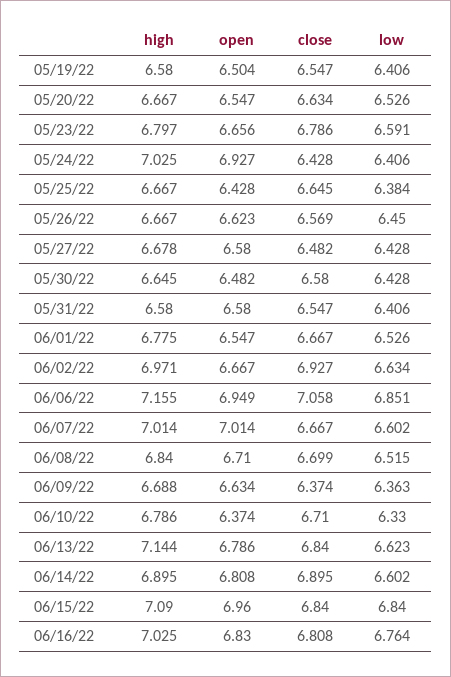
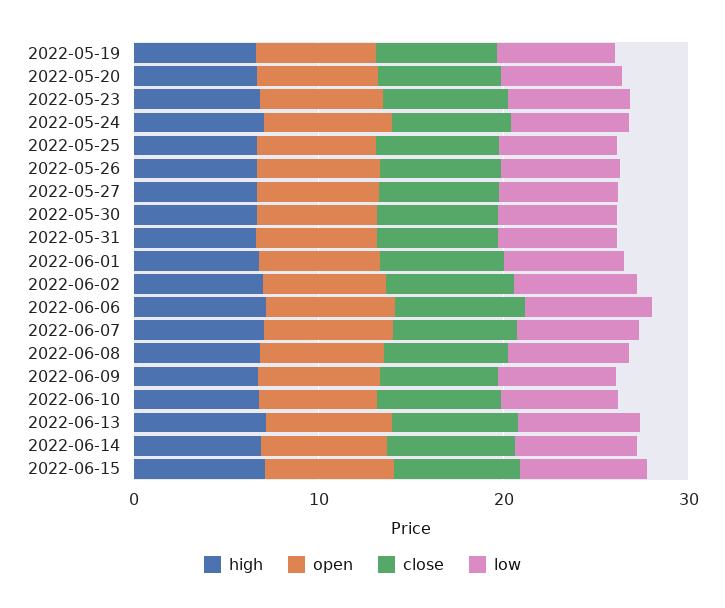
high, 06/16/22: 7.025 -> none
open, 06/16/22: 6.83 -> none
close, 06/16/22: 6.808 -> none
low, 06/16/22: 6.764 -> none

